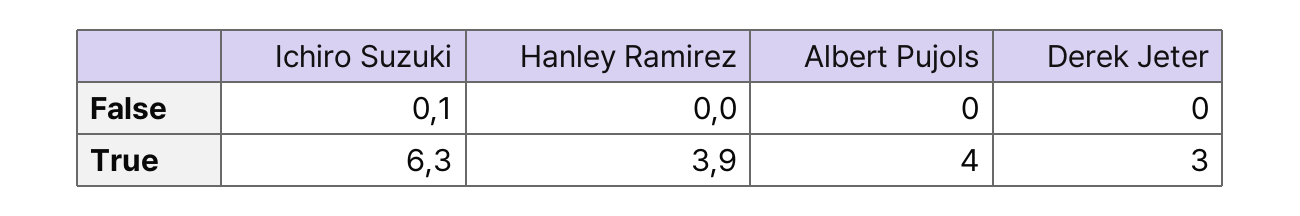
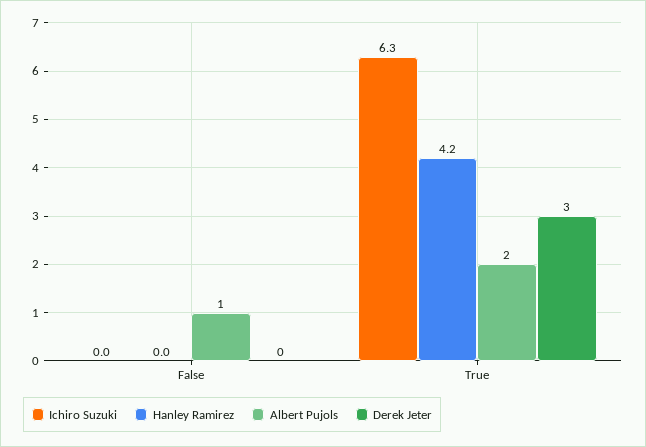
Ichiro Suzuki, False: 0.1 -> 0
Albert Pujols, False: 0 -> 1
Hanley Ramirez, True: 3.9 -> 4.2
Albert Pujols, True: 4 -> 2

